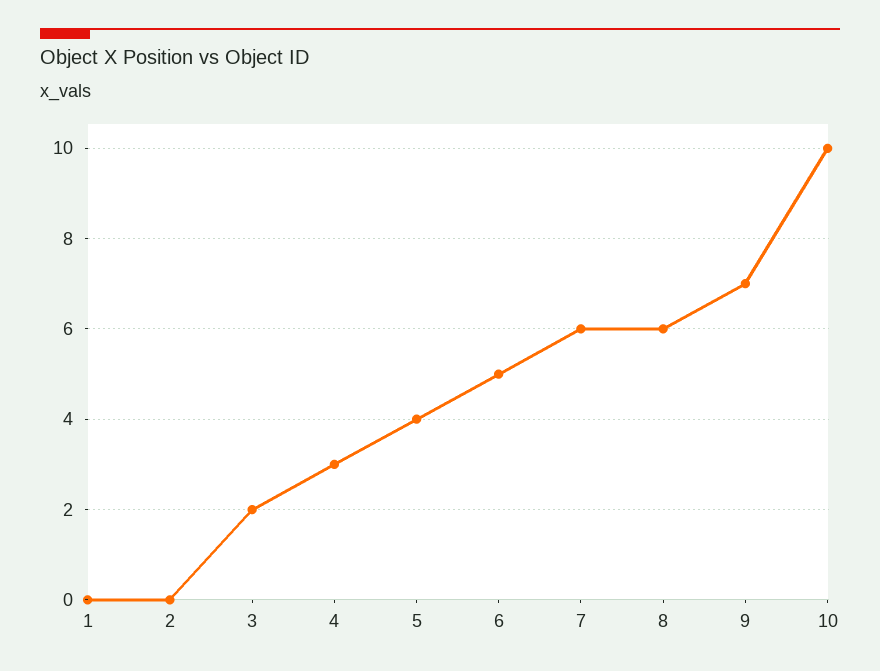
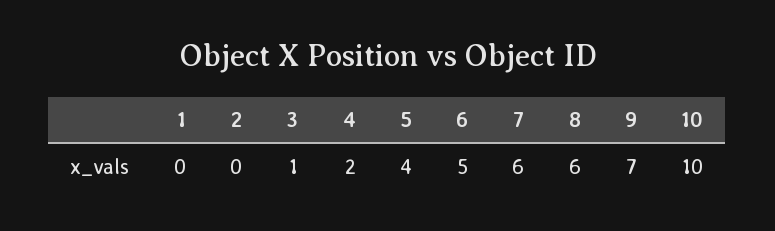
3: 2 -> 1
4: 3 -> 2

